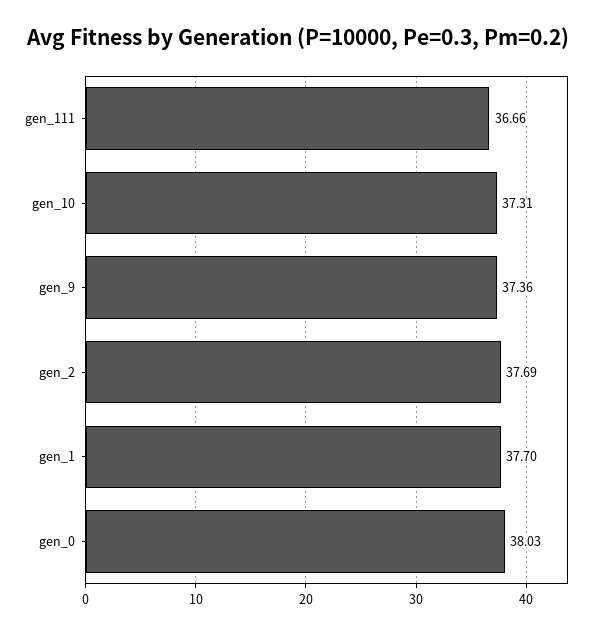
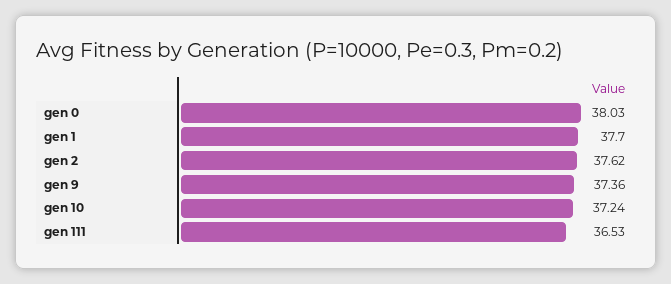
gen_111: 36.66 -> 36.53
gen_10: 37.31 -> 37.24
gen_2: 37.69 -> 37.62

